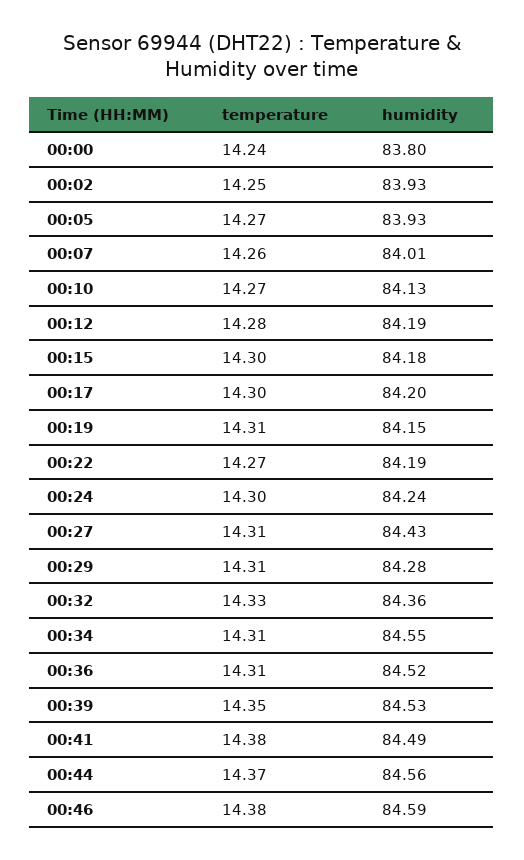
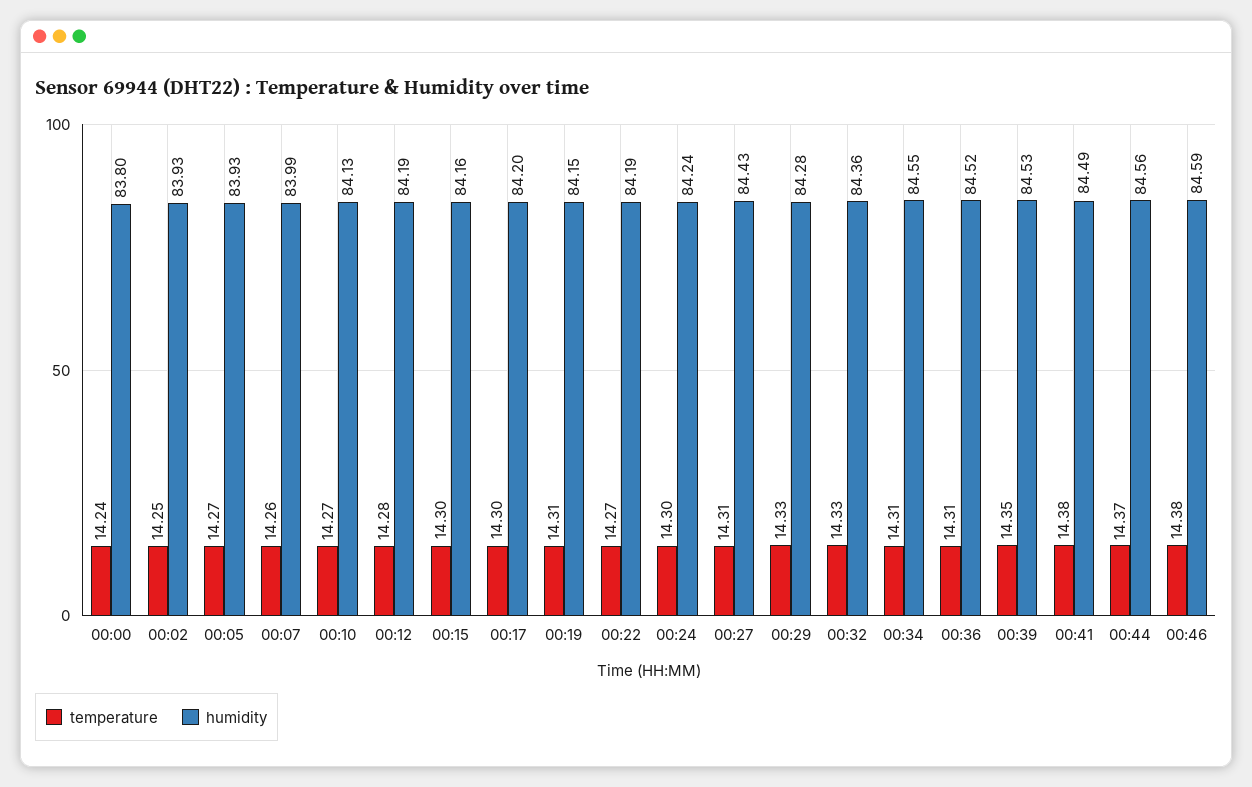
humidity, 00:07: 84.01 -> 83.99
humidity, 00:15: 84.18 -> 84.16
temperature, 00:29: 14.31 -> 14.33

